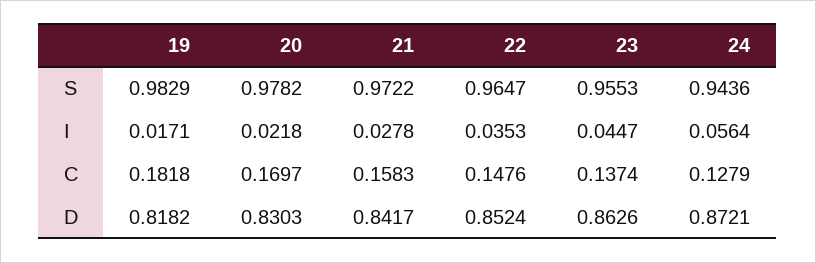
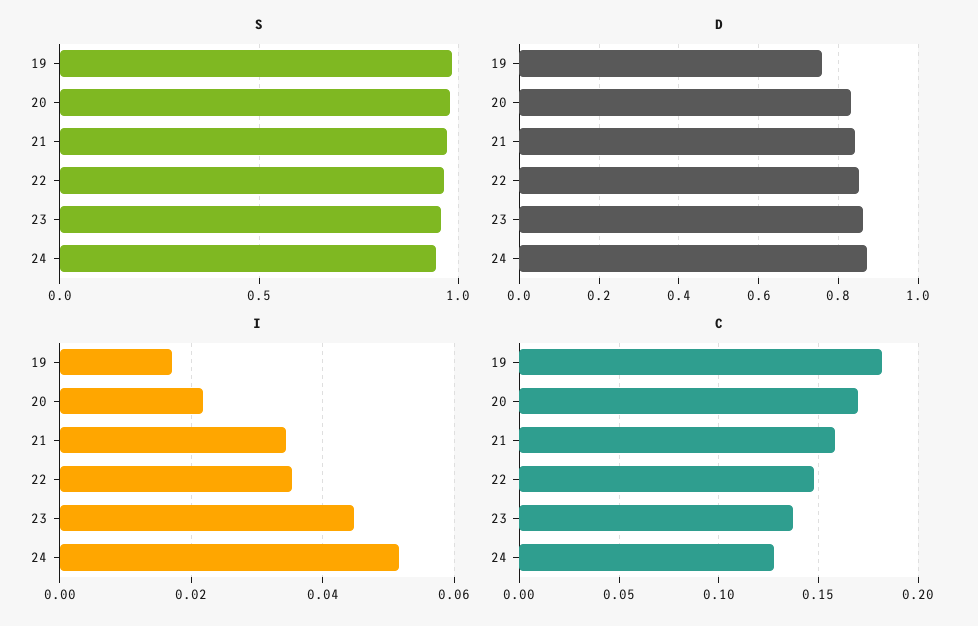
I, 21: 0.0278 -> 0.034
I, 24: 0.0564 -> 0.052
D, 19: 0.8182 -> 0.76

